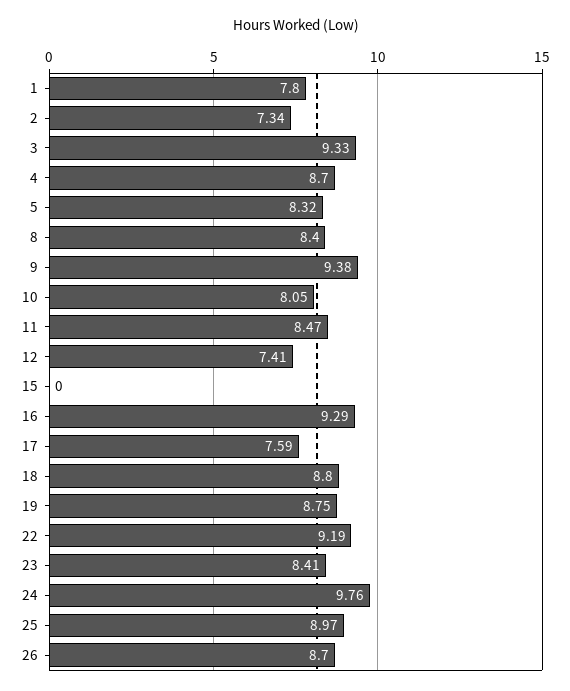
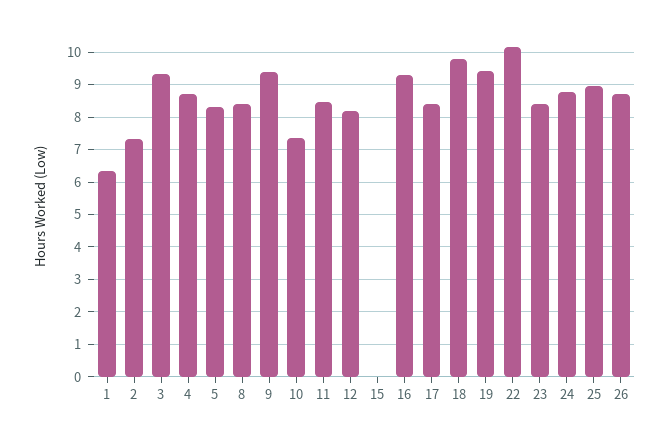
1: 7.8 -> 6.4
10: 8.05 -> 7.4
12: 7.41 -> 8.2
17: 7.59 -> 8.4
18: 8.8 -> 9.8
19: 8.75 -> 9.4
22: 9.19 -> 10.2
24: 9.76 -> 8.8

